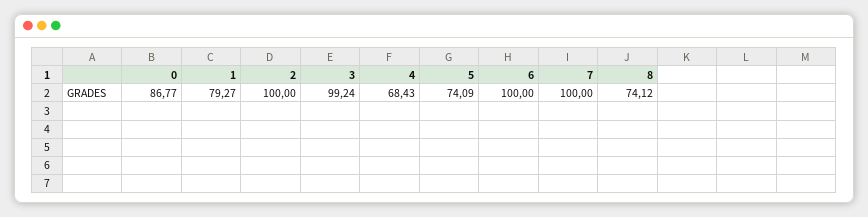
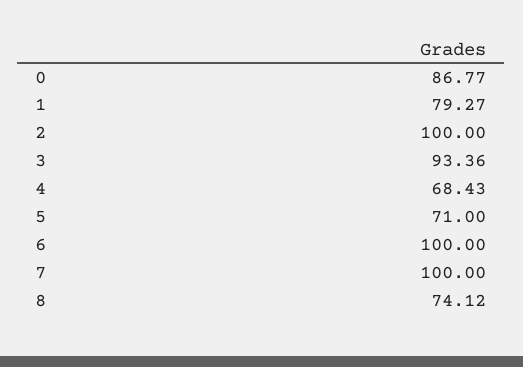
3: 99.24 -> 93.36
5: 74.09 -> 71

